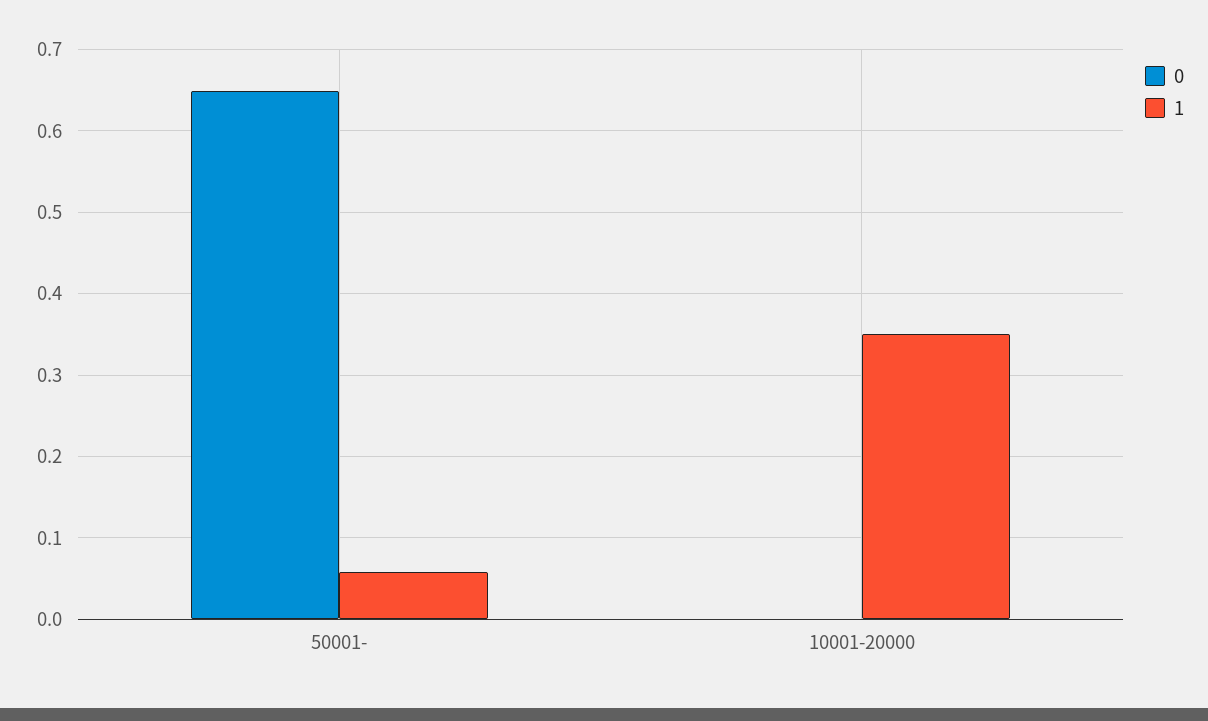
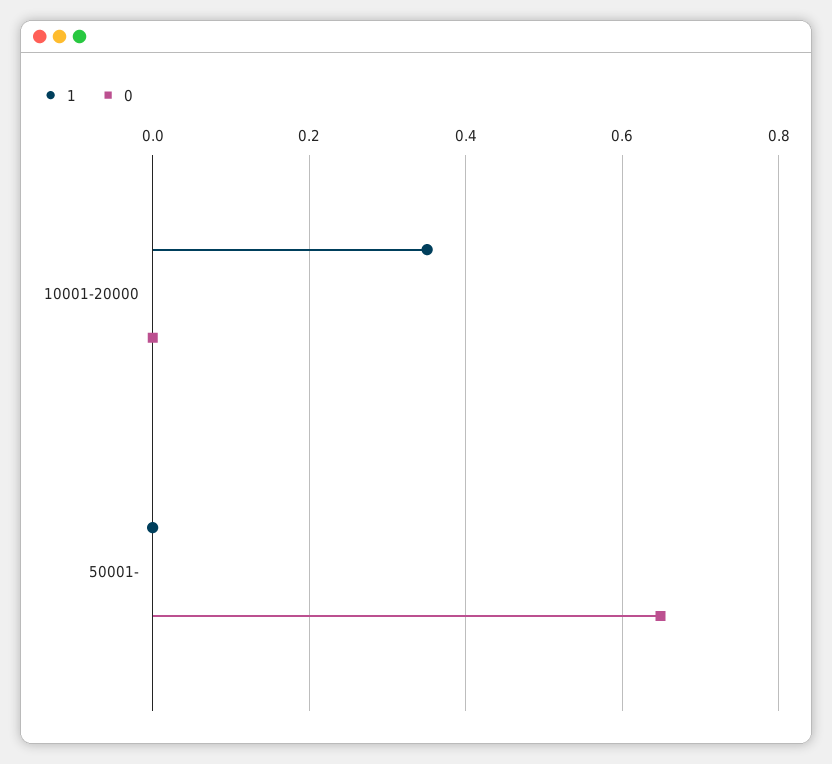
1, 50001-: 0.06 -> 0

